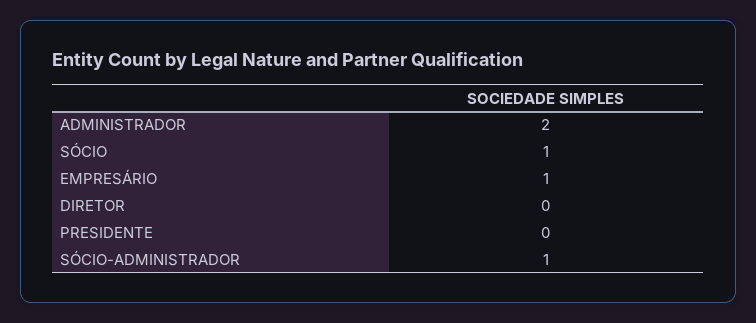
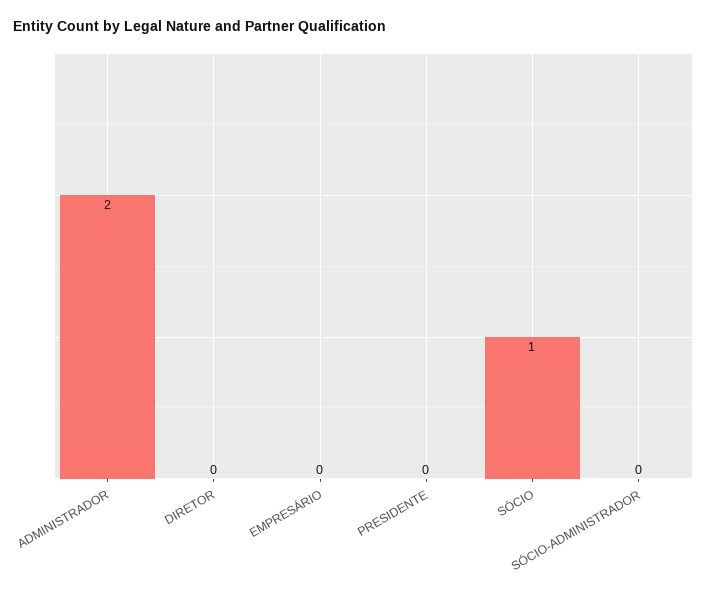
EMPRESÁRIO: 1 -> 0
SÓCIO-ADMINISTRADOR: 1 -> 0

